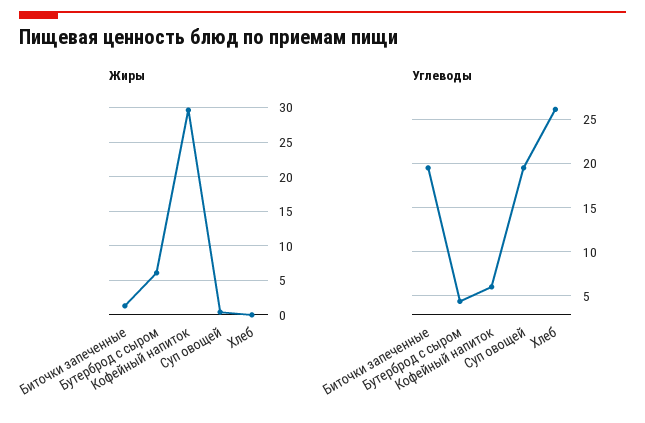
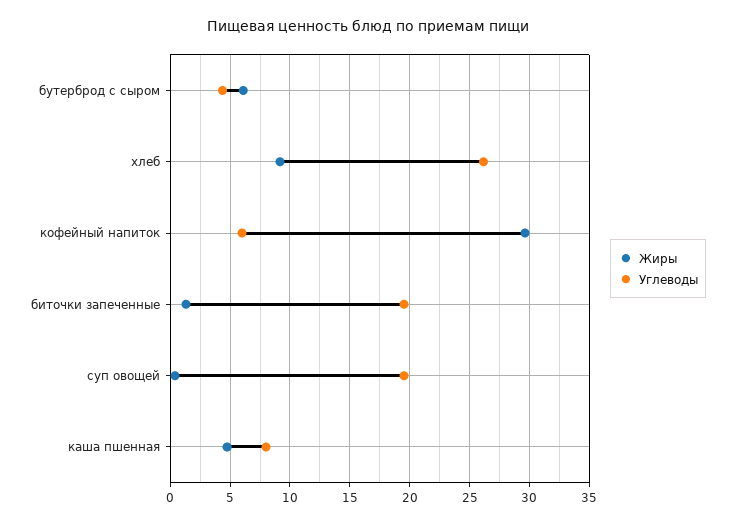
Жиры, Хлеб: 0 -> 9
Жиры, каша пшенная: none -> 5
Углеводы, каша пшенная: none -> 8

